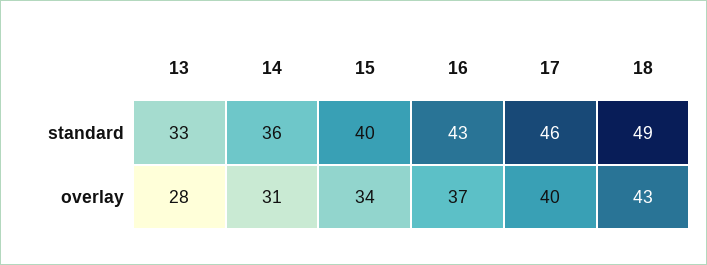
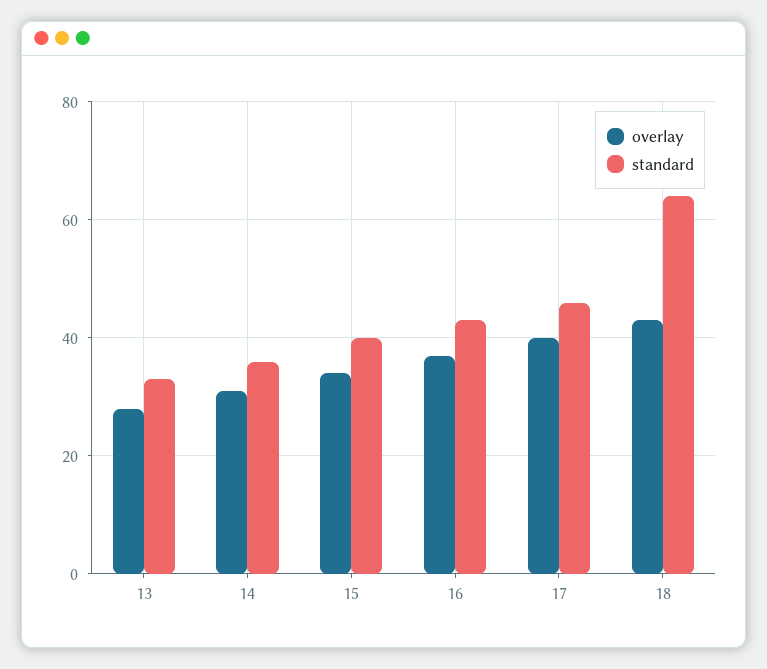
standard, 18: 49 -> 65

